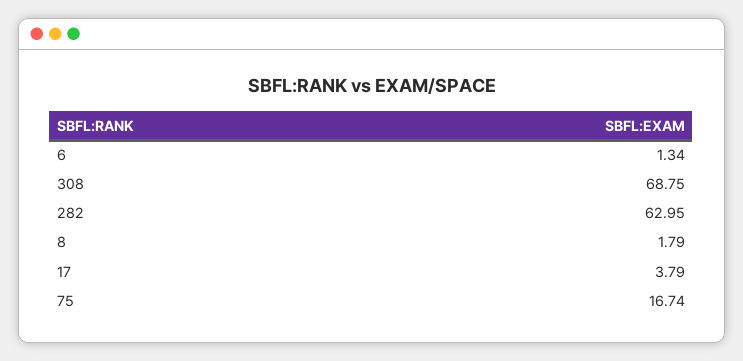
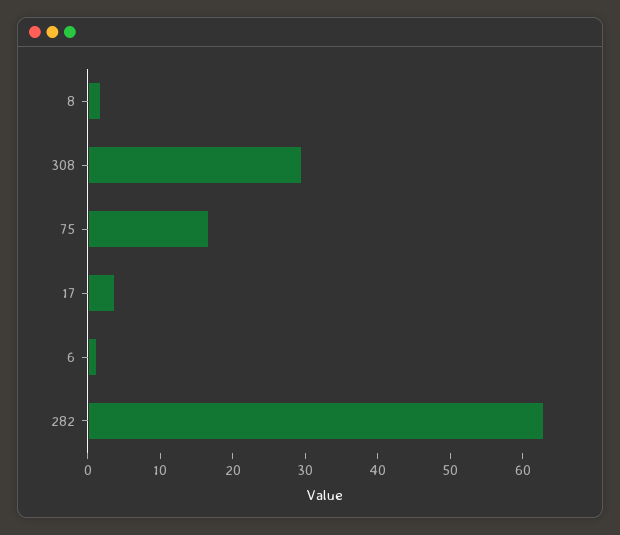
308: 68.75 -> 30

